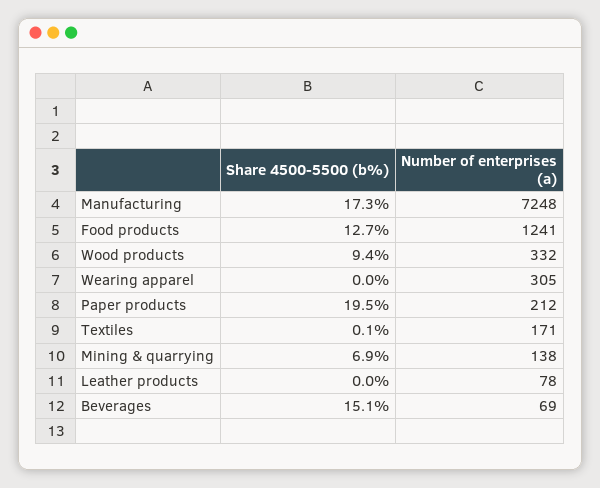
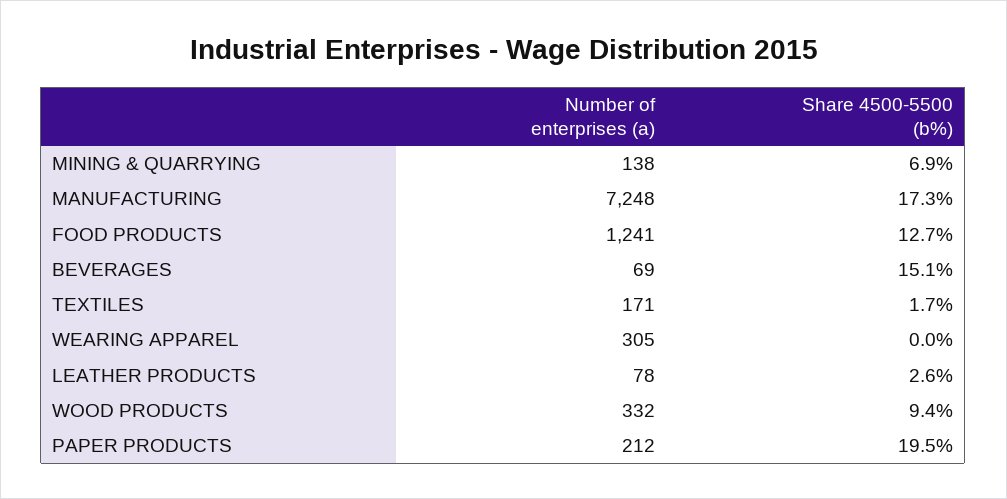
Share 4500-5500 (b%), Textiles: 0.1 -> 1.7
Share 4500-5500 (b%), Leather products: 0 -> 2.6

